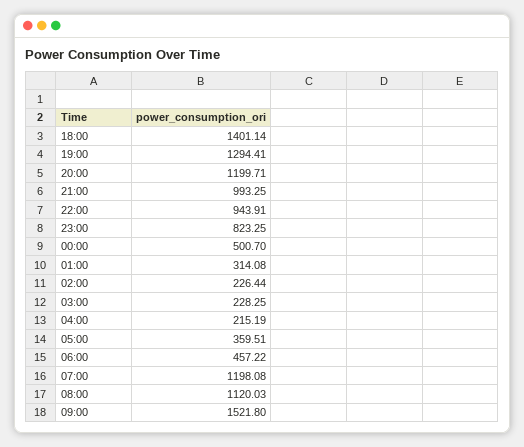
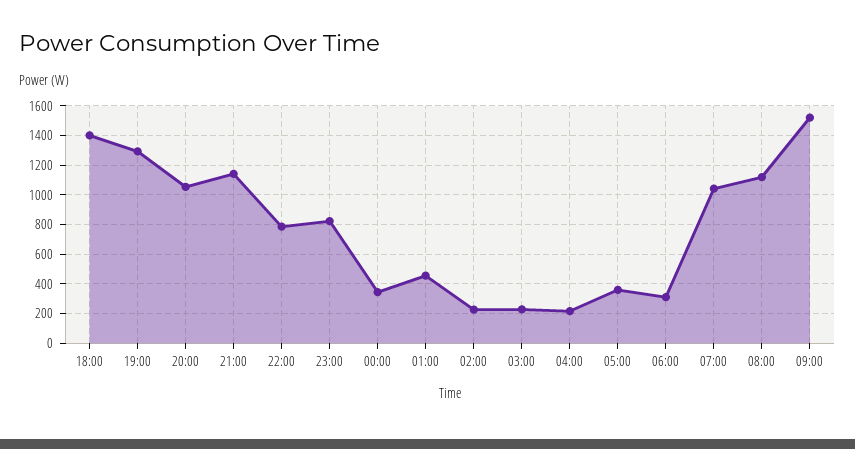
20:00: 1199.71 -> 1050
21:00: 993.25 -> 1150
22:00: 943.91 -> 800
00:00: 500.7 -> 350
01:00: 314.08 -> 450
06:00: 457.22 -> 300
07:00: 1198.08 -> 1050

